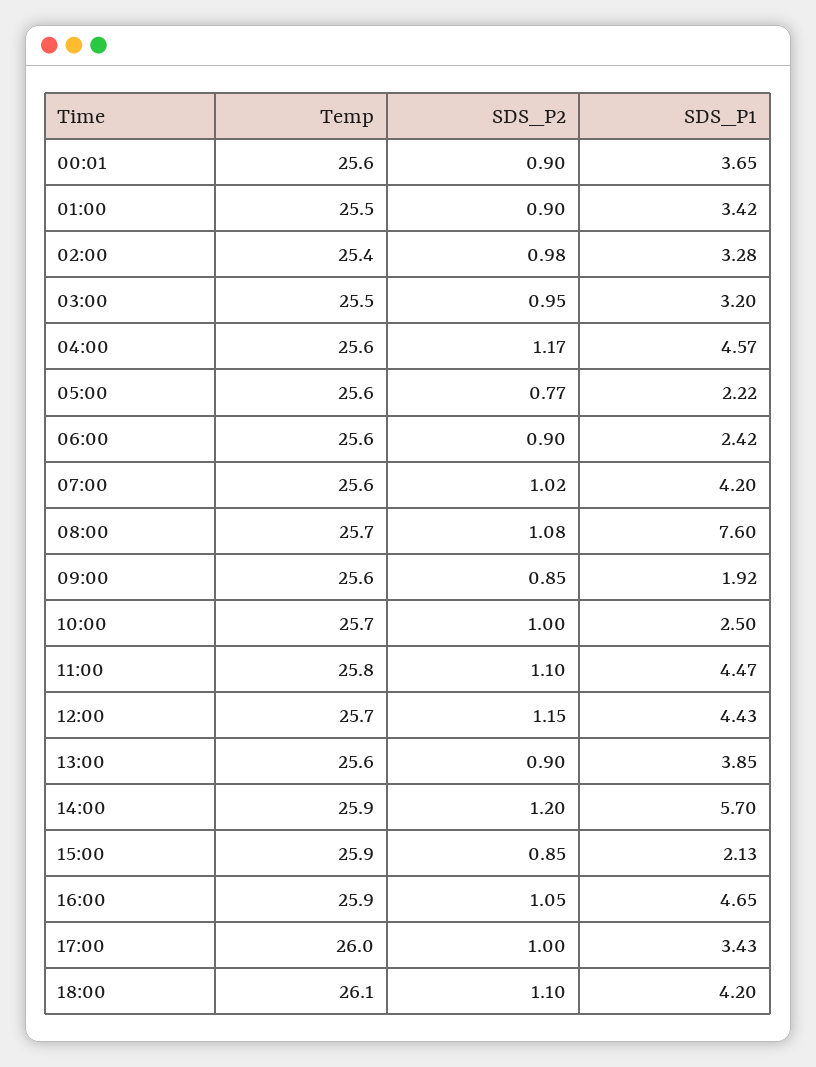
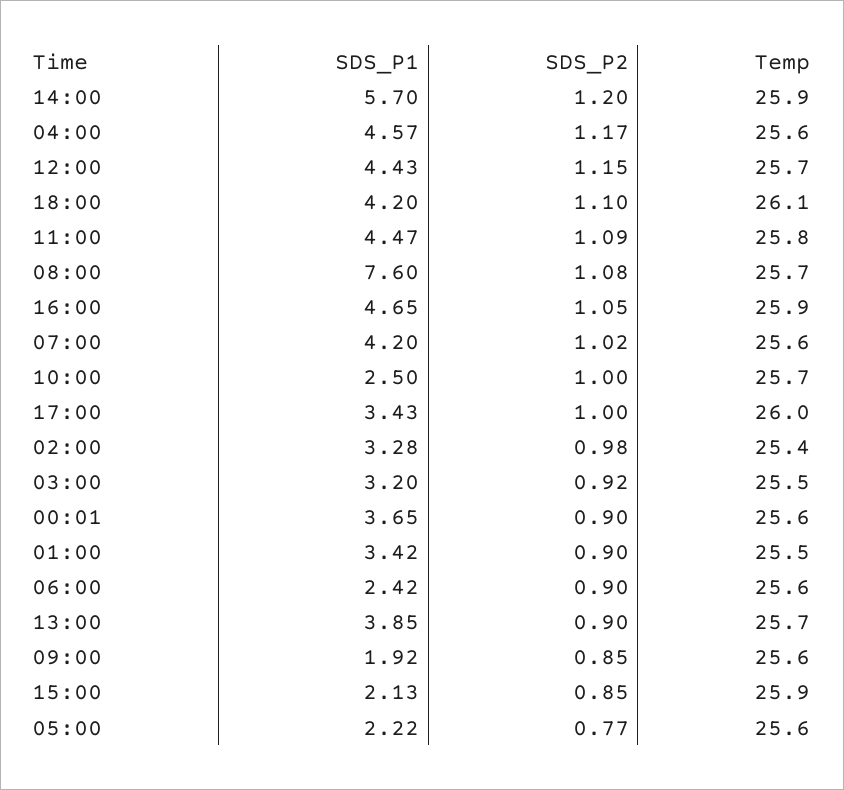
SDS_P2, 03:00: 0.95 -> 0.92
SDS_P2, 11:00: 1.1 -> 1.09
Temp, 13:00: 25.6 -> 25.7

